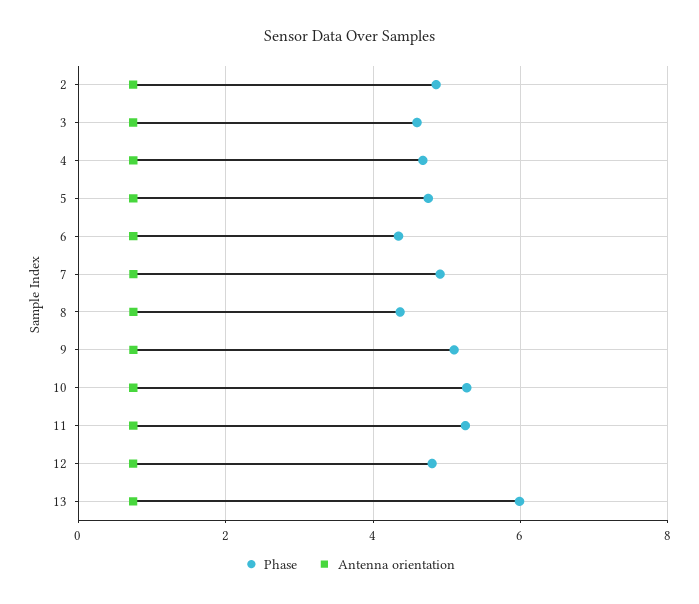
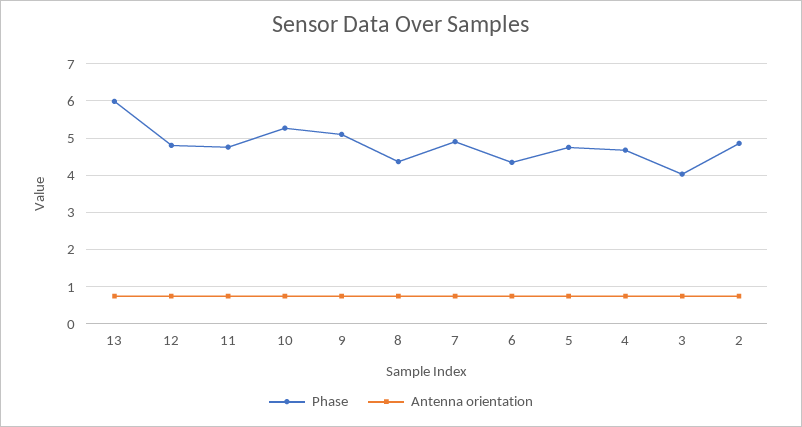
Phase, 3: 4.6 -> 4
Phase, 11: 5.2 -> 4.8

